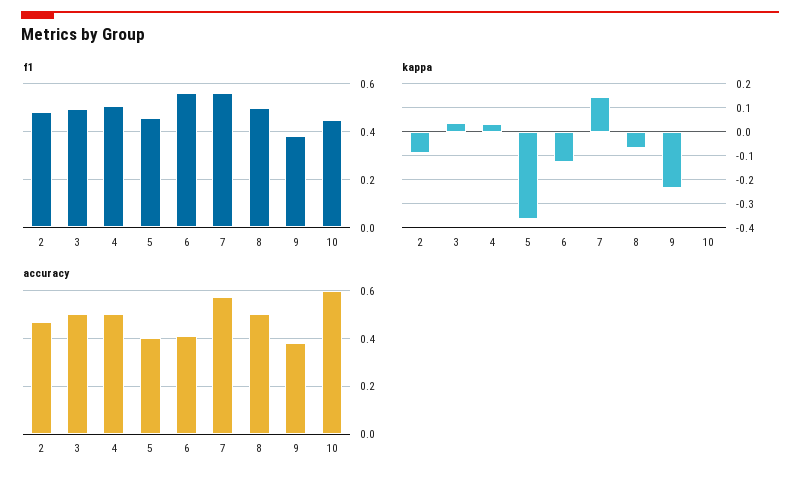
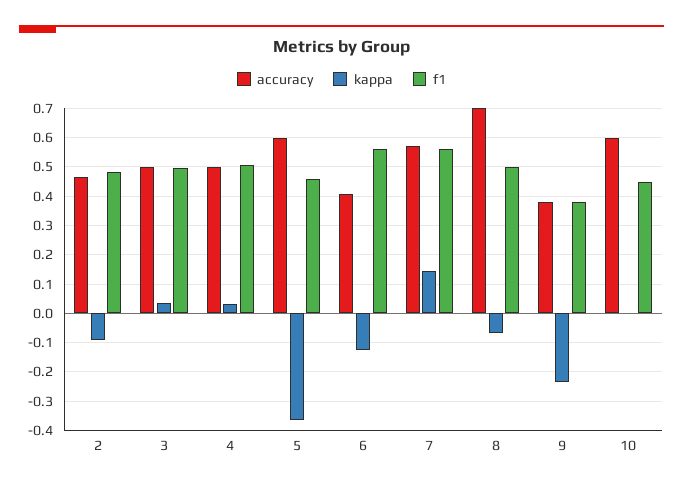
accuracy, 5: 0.4 -> 0.6
accuracy, 8: 0.5 -> 0.7

